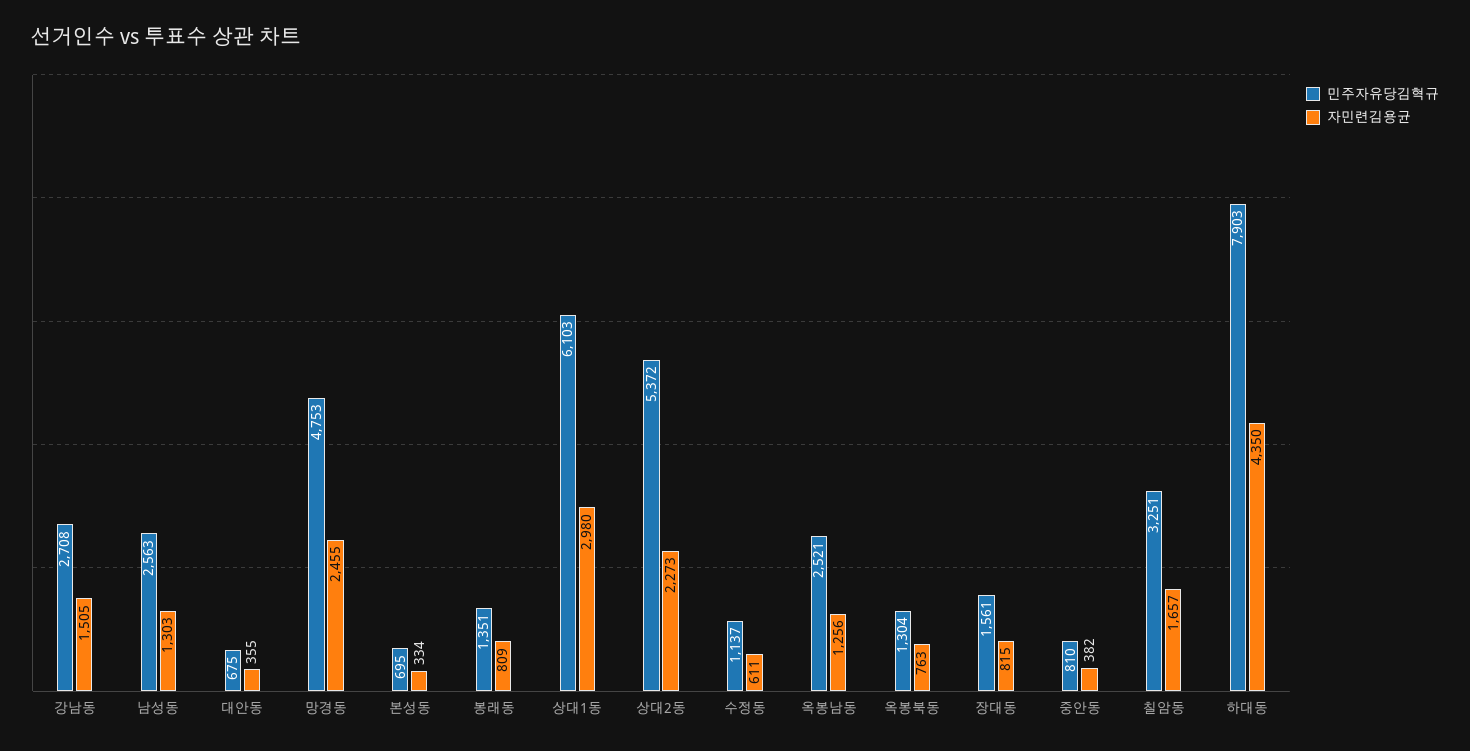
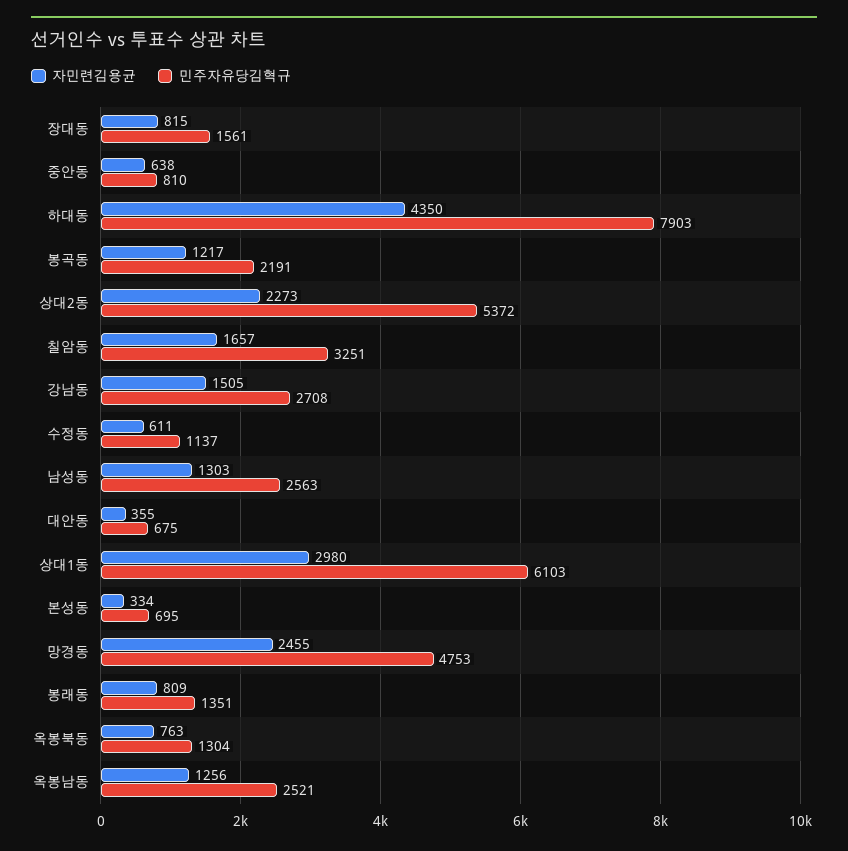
자민련김용균, 중안동: 382 -> 638
자민련김용균, 봉곡동: none -> 1217
민주자유당김혁규, 봉곡동: none -> 2191

